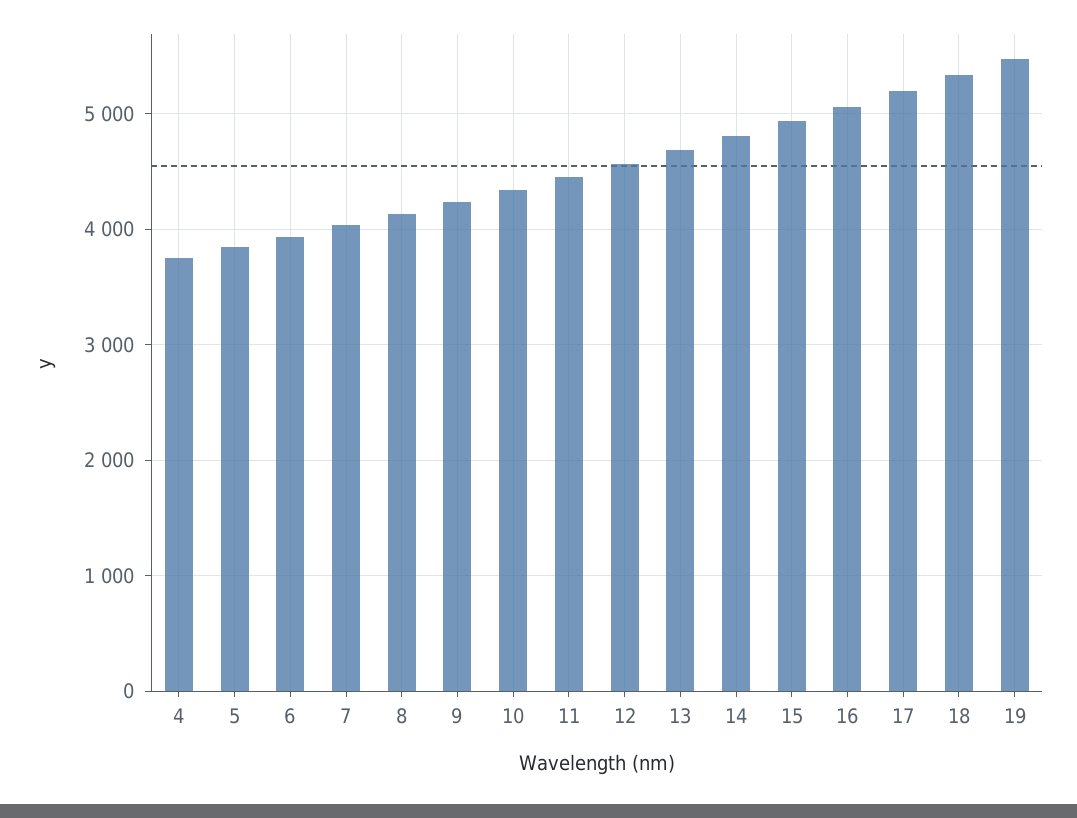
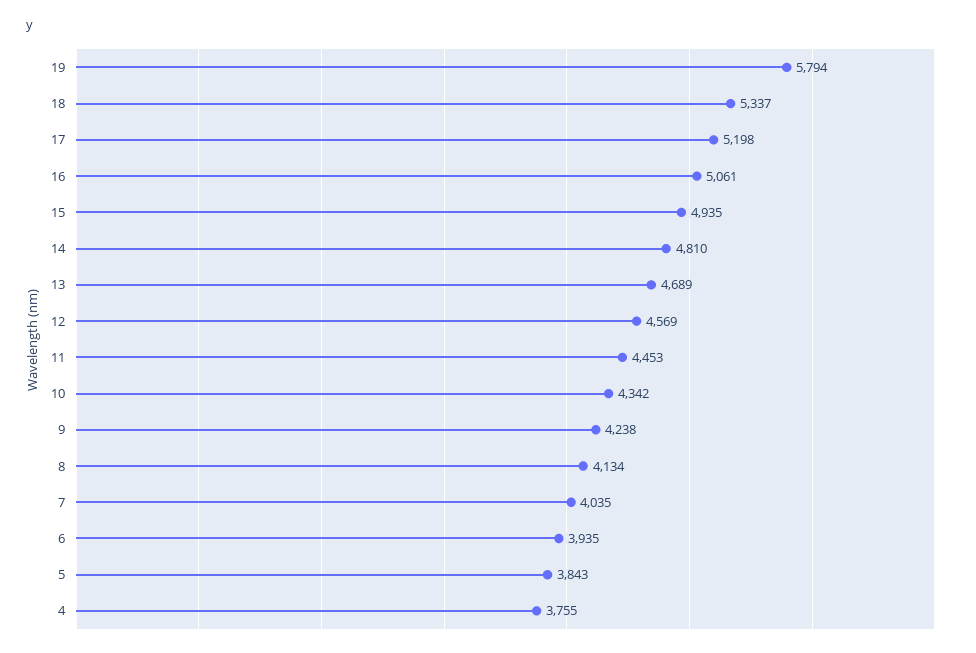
19: 5500 -> 5794

